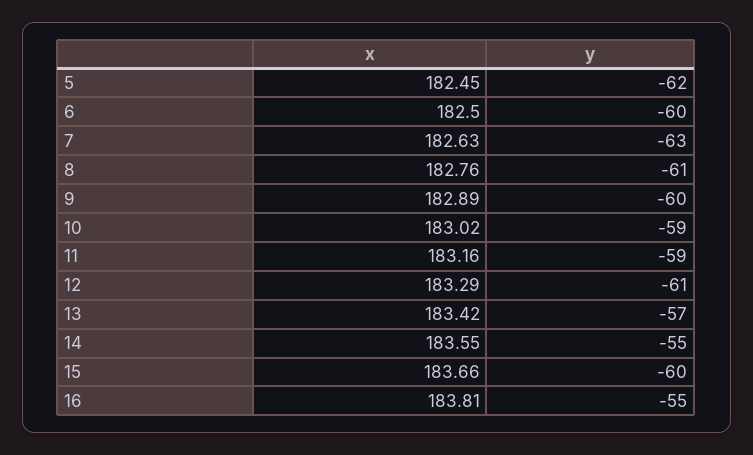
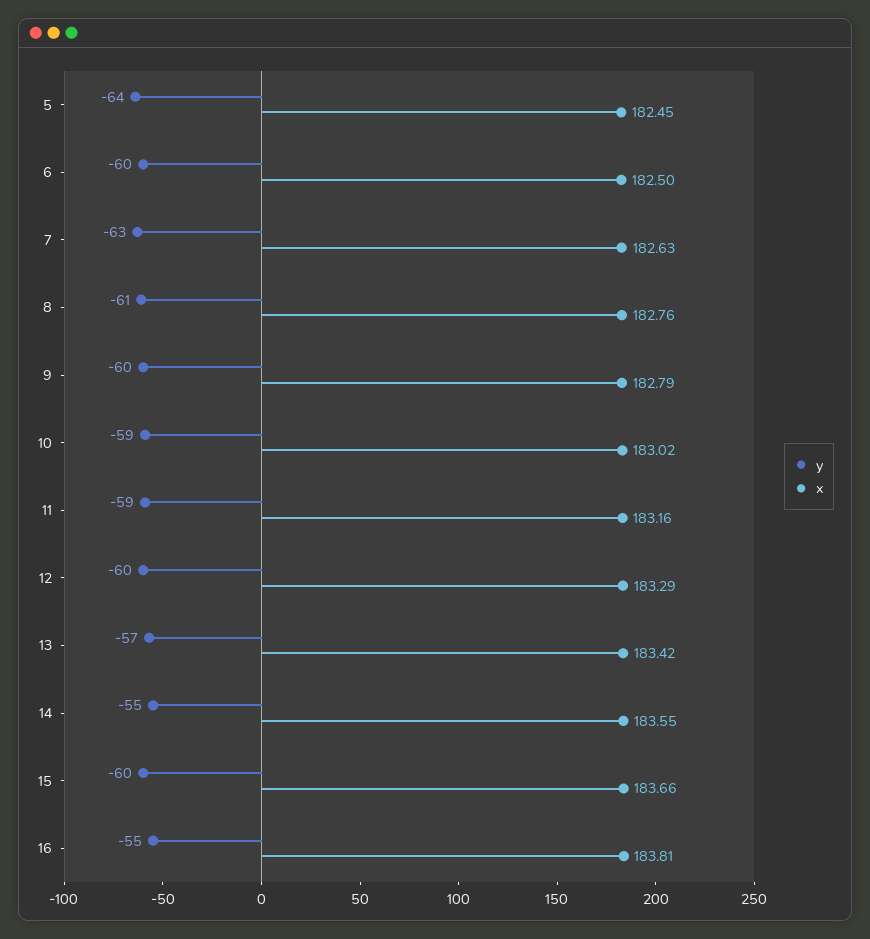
y, 5: -62 -> -64
x, 9: 182.89 -> 182.79
y, 12: -61 -> -60

